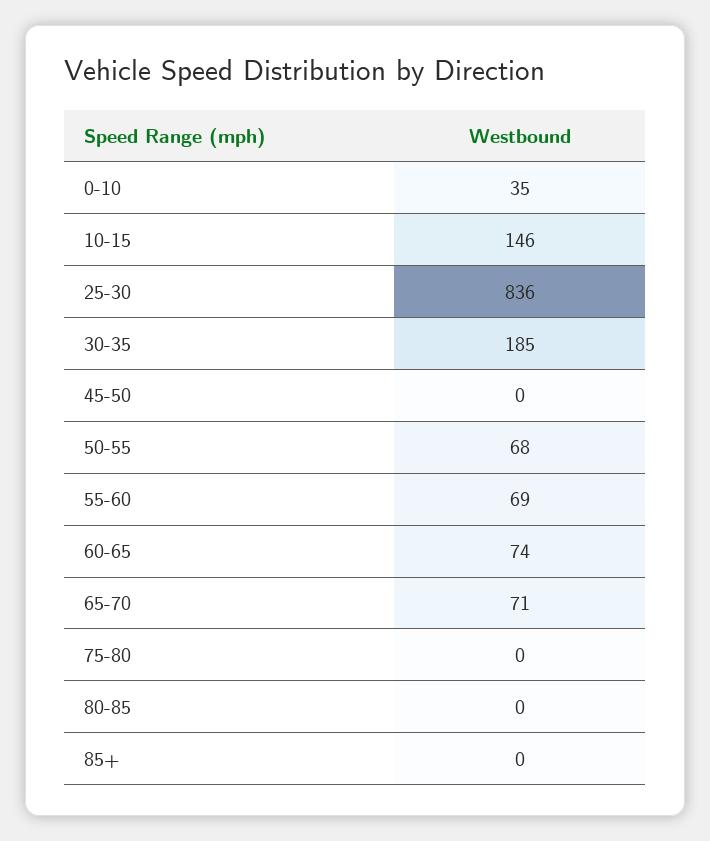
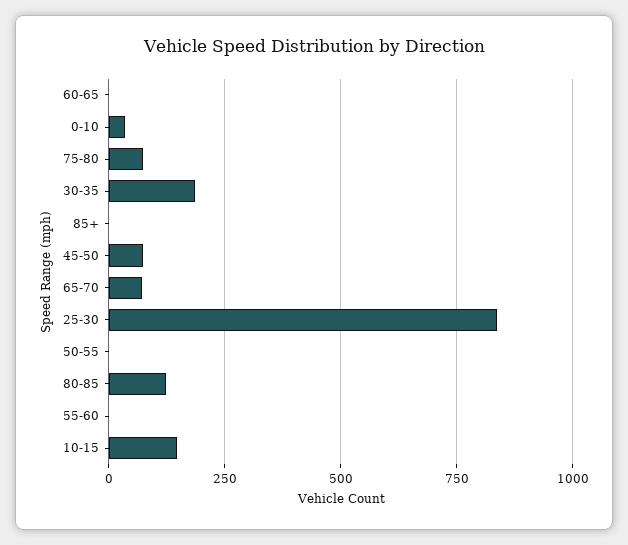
45-50: 0 -> 75
50-55: 68 -> 0
55-60: 69 -> 0
60-65: 74 -> 0
75-80: 0 -> 75
80-85: 0 -> 125

